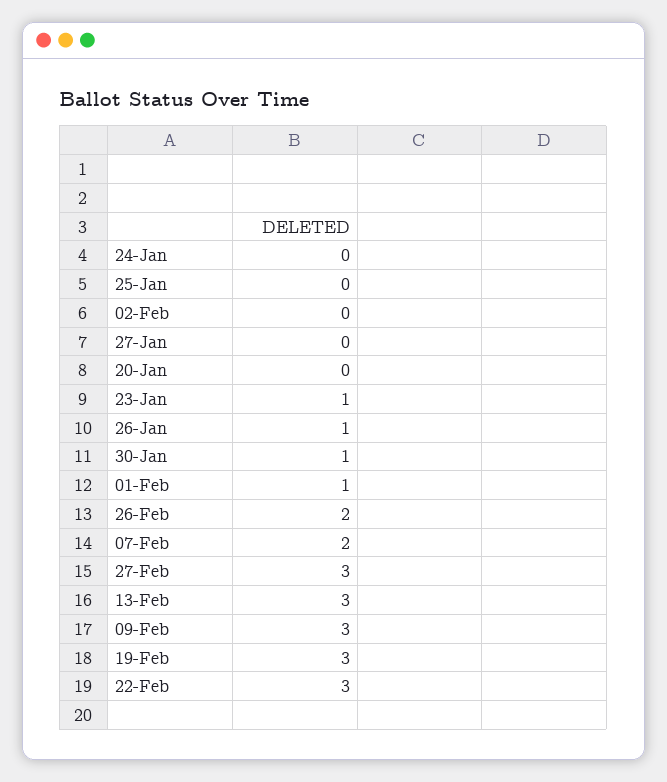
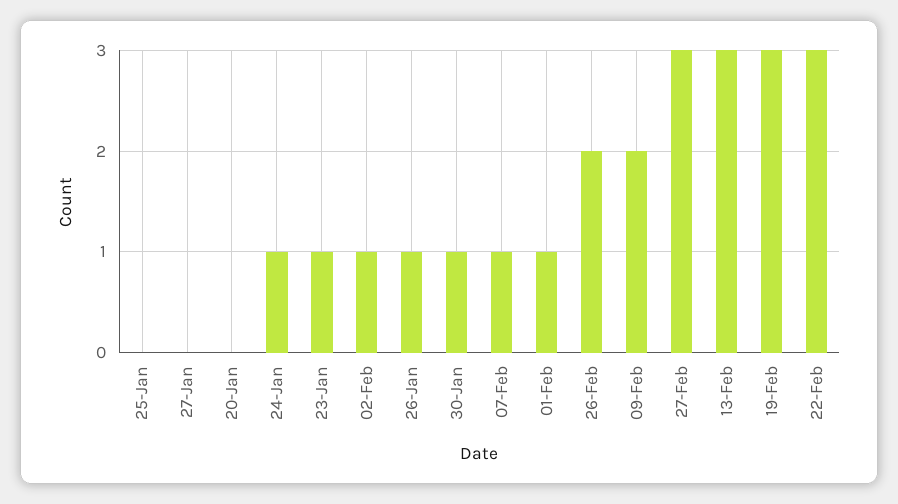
24-Jan: 0 -> 1
02-Feb: 0 -> 1
07-Feb: 2 -> 1
09-Feb: 3 -> 2

